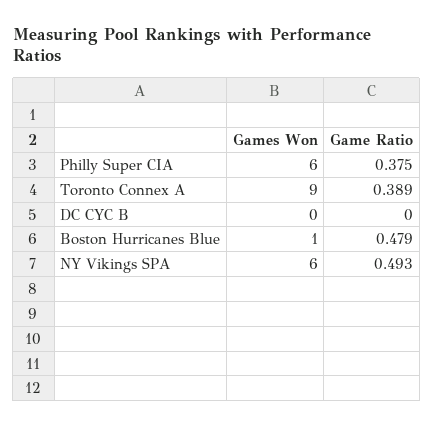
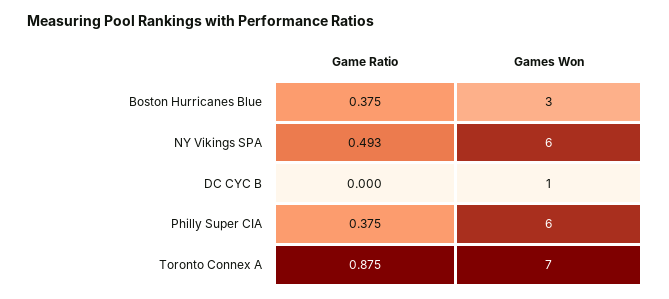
Games Won, Toronto Connex A: 9 -> 7
Game Ratio, Toronto Connex A: 0.389 -> 0.875
Games Won, DC CYC B: 0 -> 1
Games Won, Boston Hurricanes Blue: 1 -> 3
Game Ratio, Boston Hurricanes Blue: 0.479 -> 0.375

